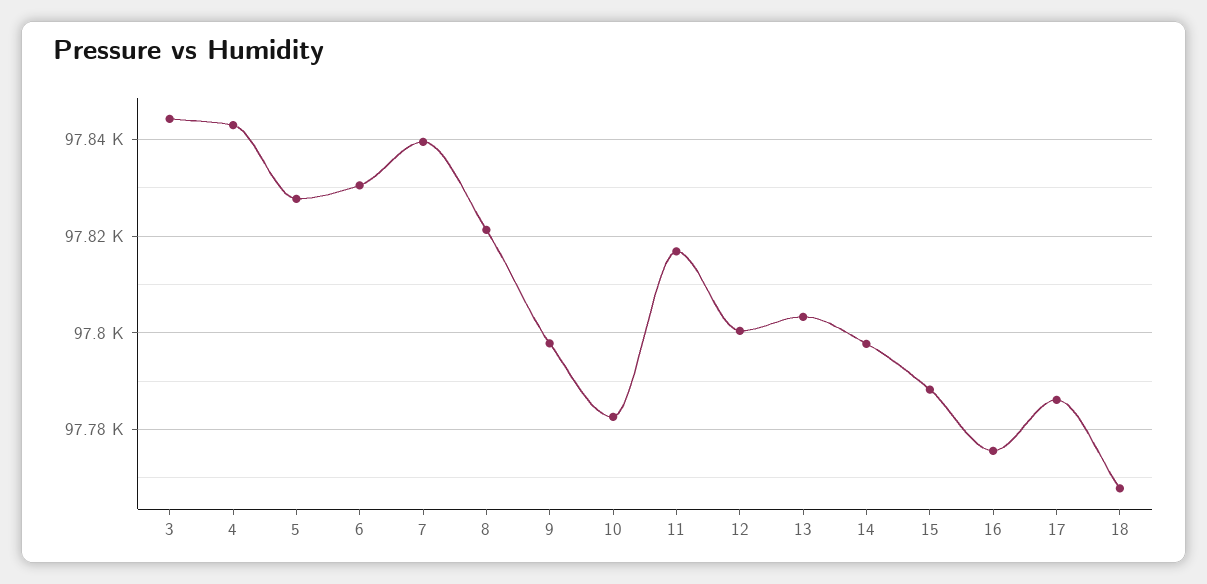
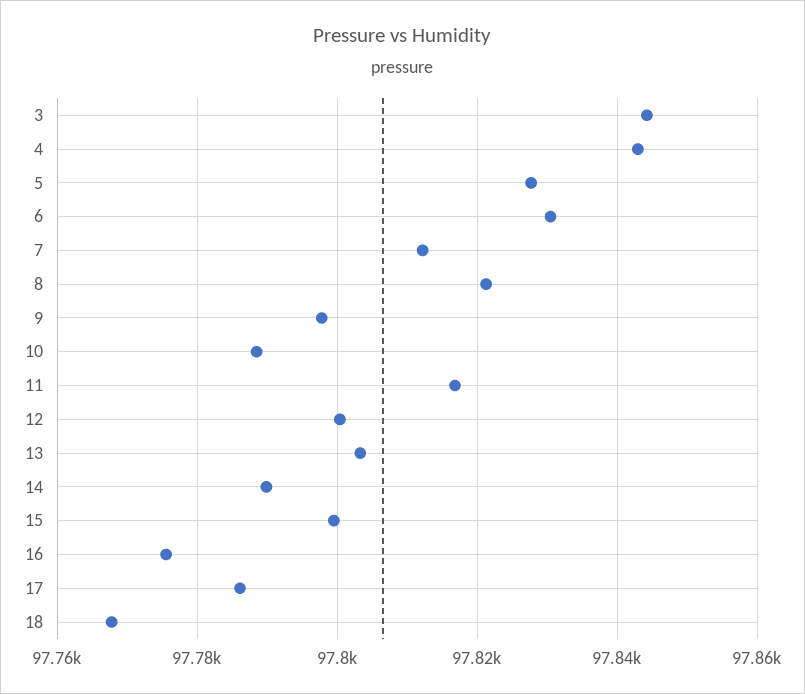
7: 97840 -> 97812
10: 97782 -> 97788
14: 97798 -> 97790
15: 97788 -> 97800

